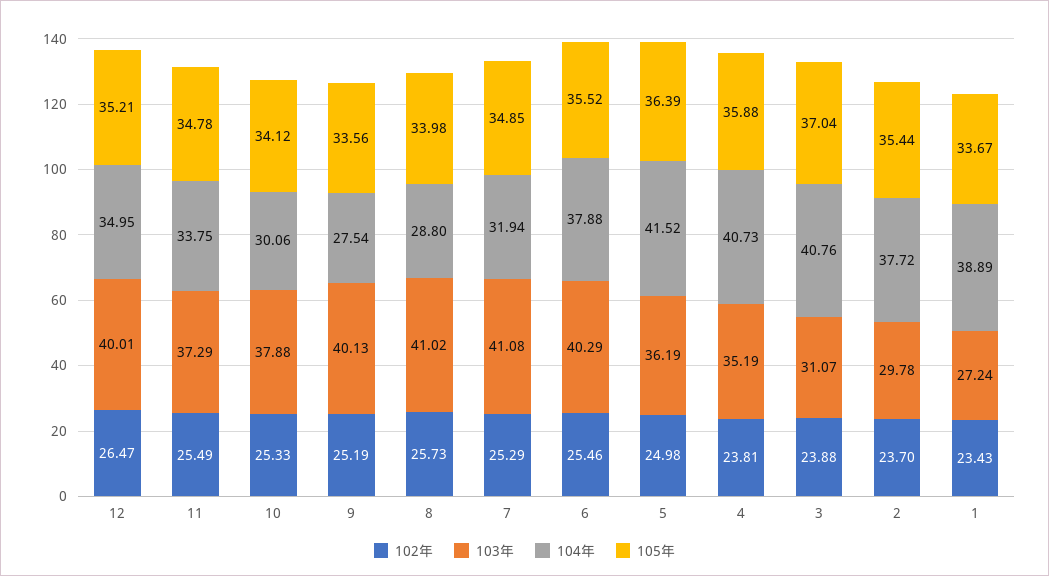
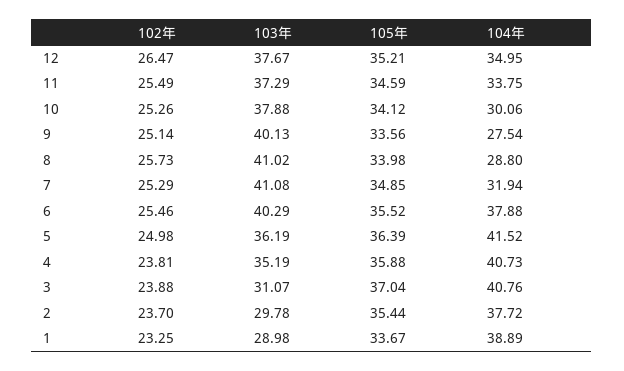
103年, 12: 40.01 -> 37.67
105年, 11: 34.78 -> 34.59
102年, 10: 25.33 -> 25.26
102年, 9: 25.19 -> 25.14
102年, 1: 23.43 -> 23.25
103年, 1: 27.24 -> 28.98

